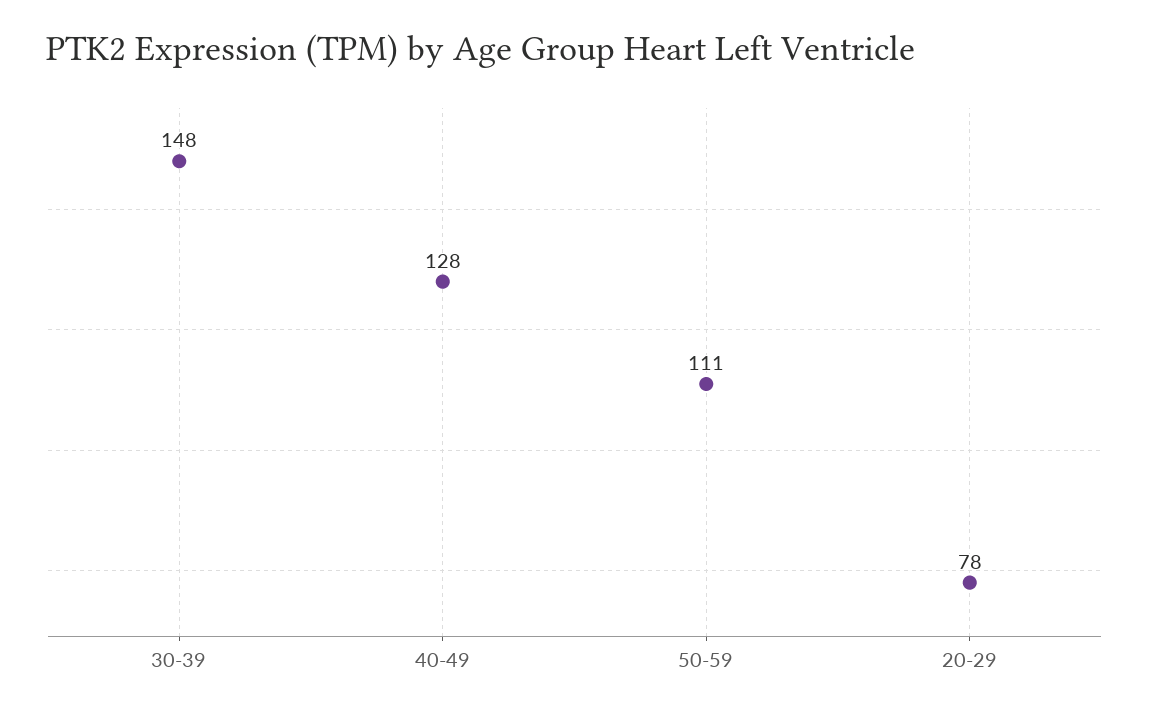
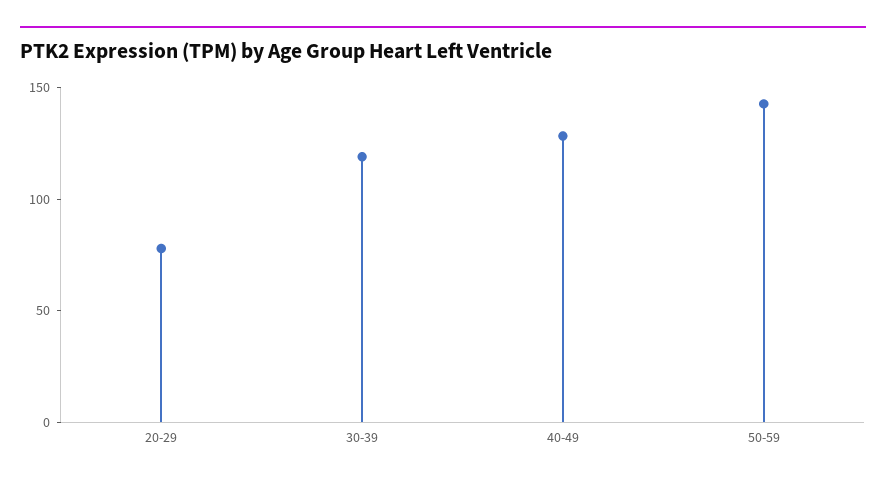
30-39: 148 -> 120
50-59: 111 -> 140

